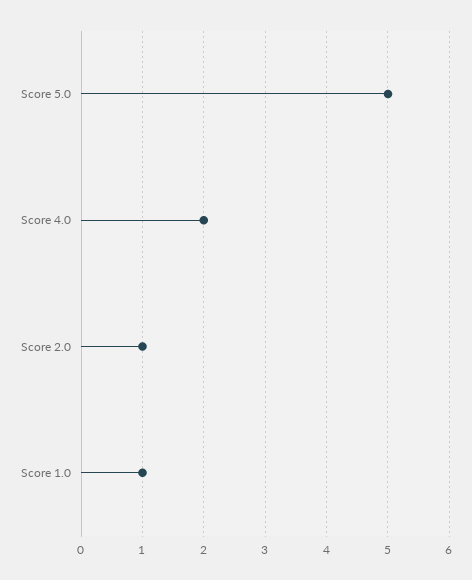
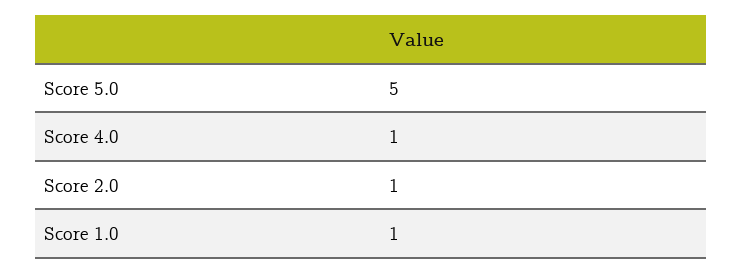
Score 4.0: 2 -> 1

